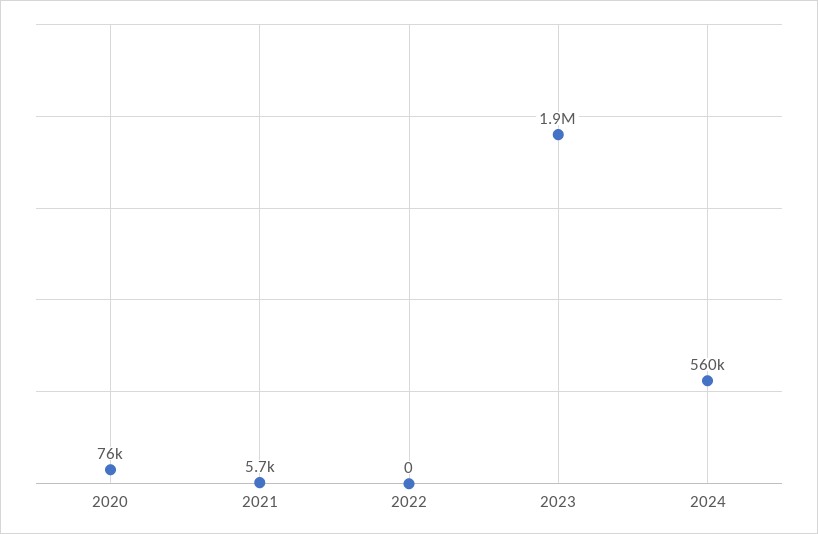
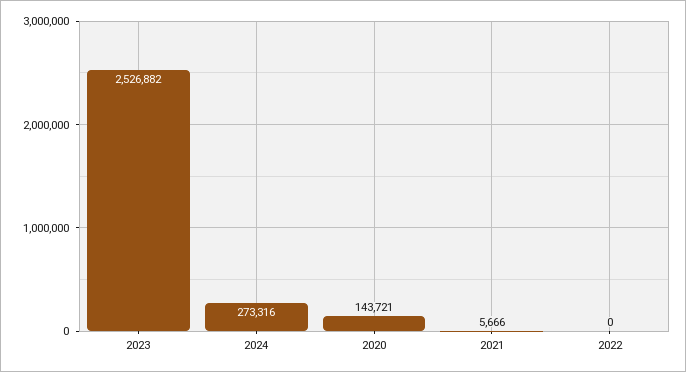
2020: 76000 -> 143721
2023: 1900000 -> 2526882
2024: 560000 -> 273316

